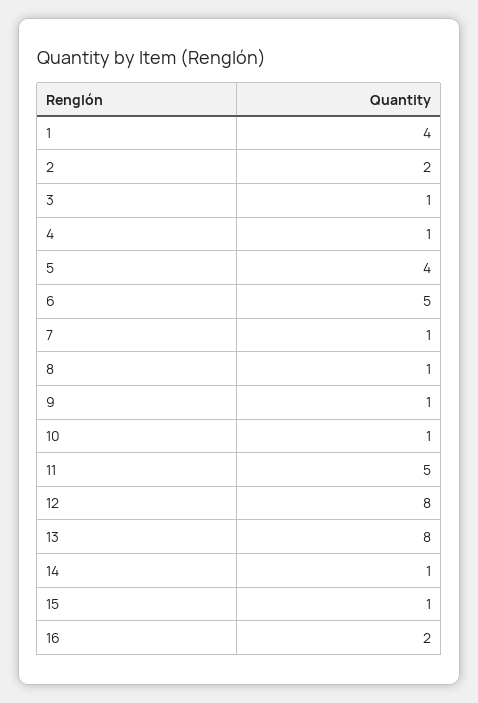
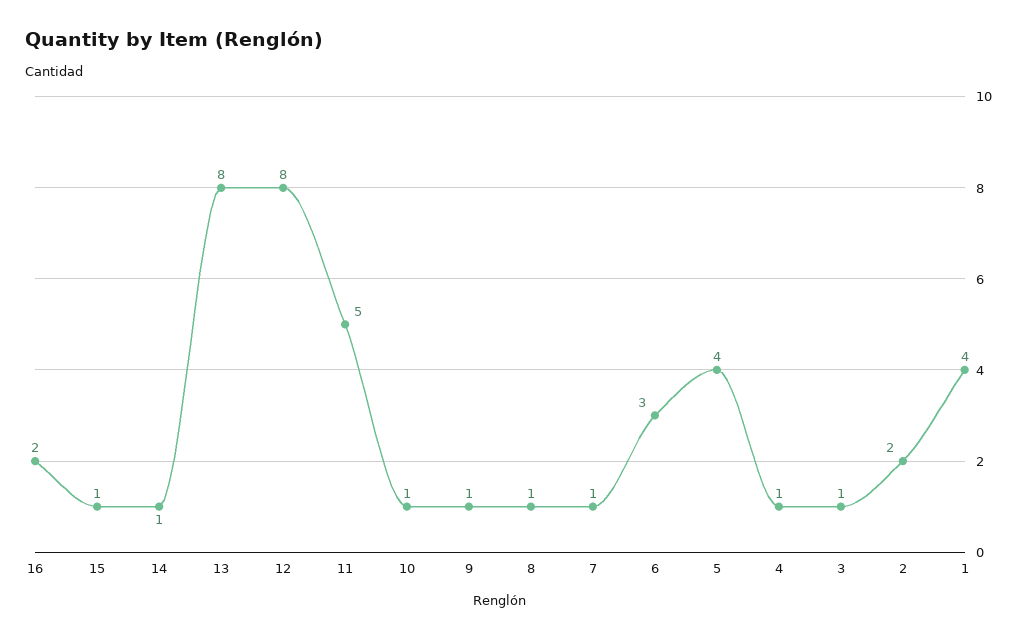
6: 5 -> 3

